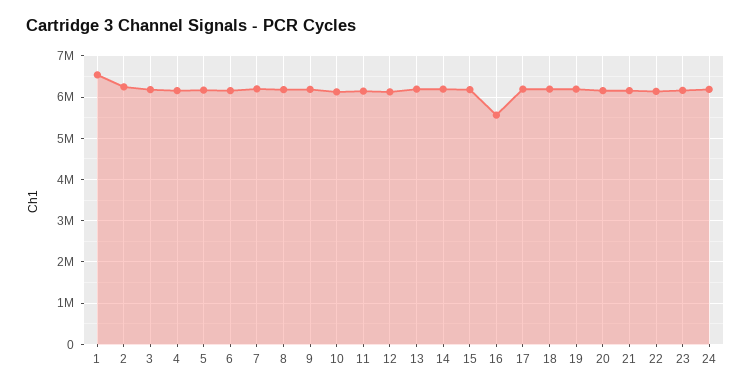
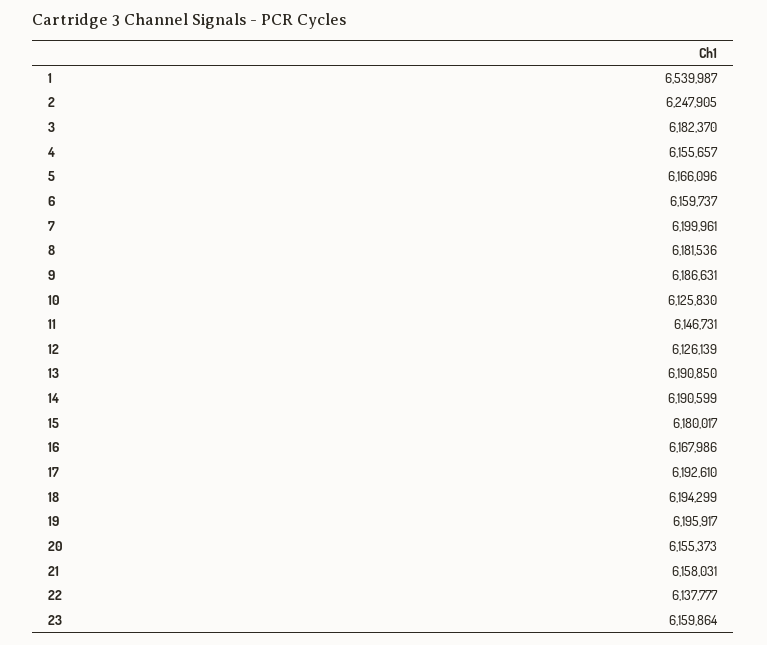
16: 5600000 -> 6167986
24: 6200000 -> none

